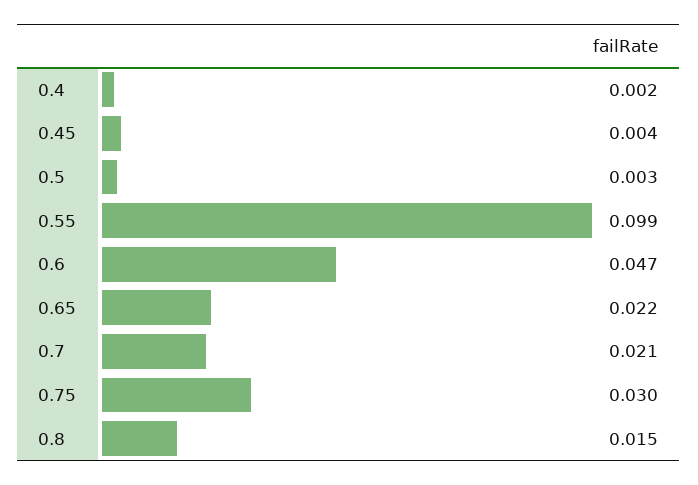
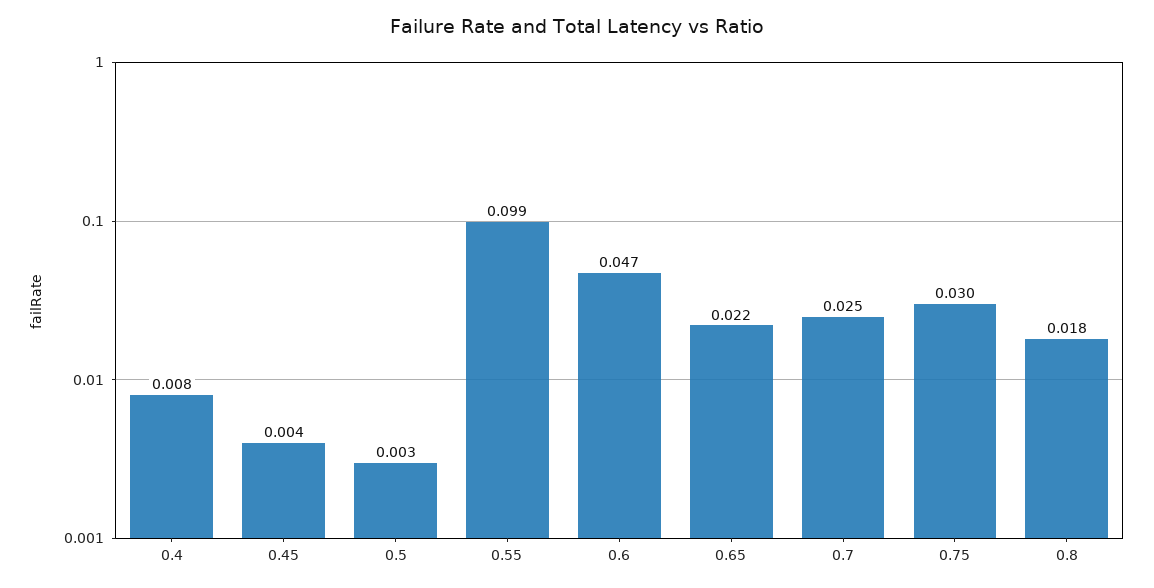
0.4: 0.002 -> 0.008
0.7: 0.021 -> 0.025
0.8: 0.015 -> 0.018

